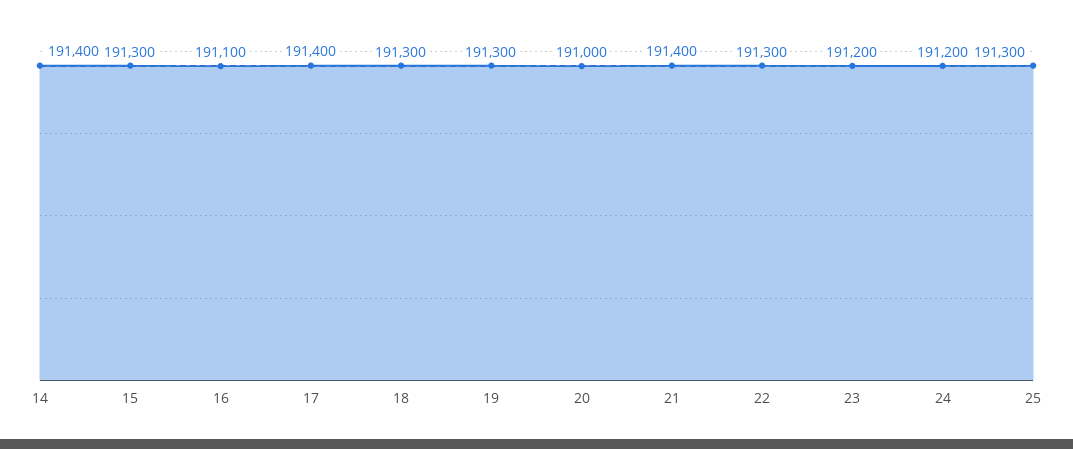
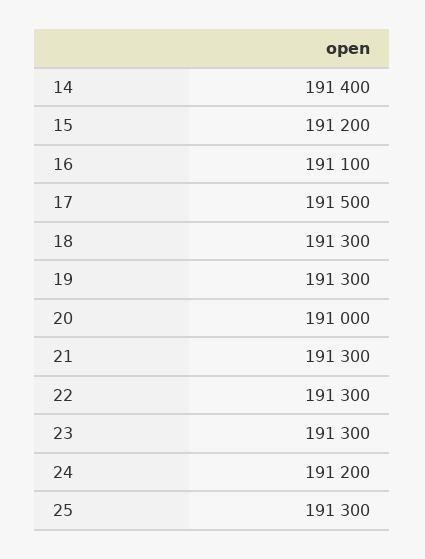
15: 191300 -> 191200
17: 191400 -> 191500
21: 191400 -> 191300
23: 191200 -> 191300

